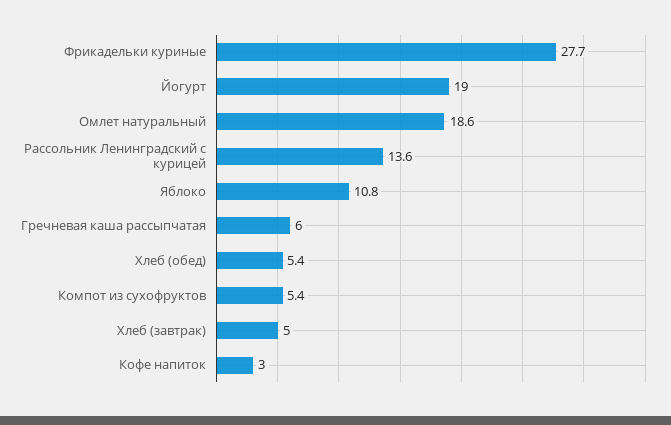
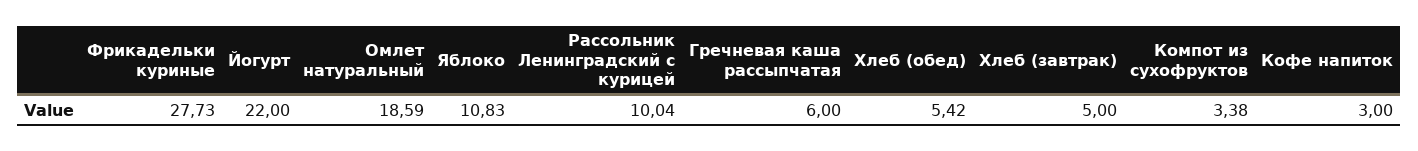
Йогурт: 19 -> 22
Рассольник Ленинградский с курицей: 13.6 -> 10.04
Компот из сухофруктов: 5.4 -> 3.38

